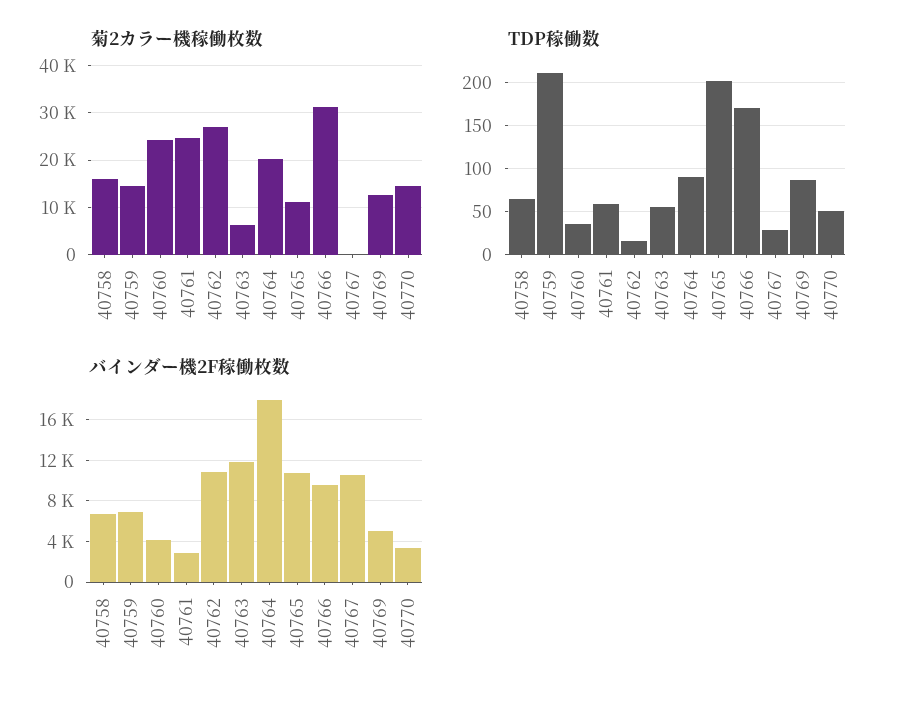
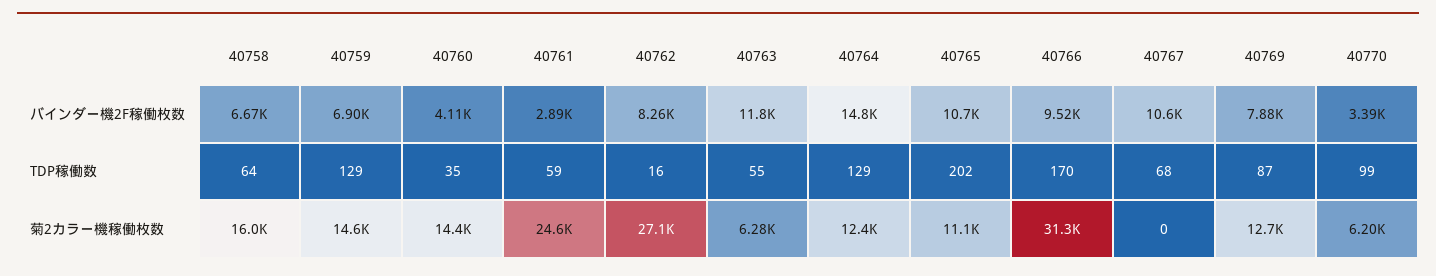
菊2カラー機稼働枚数, 40760: 24000 -> 14400
菊2カラー機稼働枚数, 40764: 20000 -> 12400
菊2カラー機稼働枚数, 40770: 14000 -> 6200
TDP稼働数, 40759: 210 -> 129
TDP稼働数, 40764: 90 -> 129
TDP稼働数, 40767: 30 -> 68
TDP稼働数, 40770: 50 -> 99
バインダー機2F稼働枚数, 40762: 11000 -> 8260
バインダー機2F稼働枚数, 40764: 18000 -> 14800
バインダー機2F稼働枚数, 40769: 5000 -> 7880

